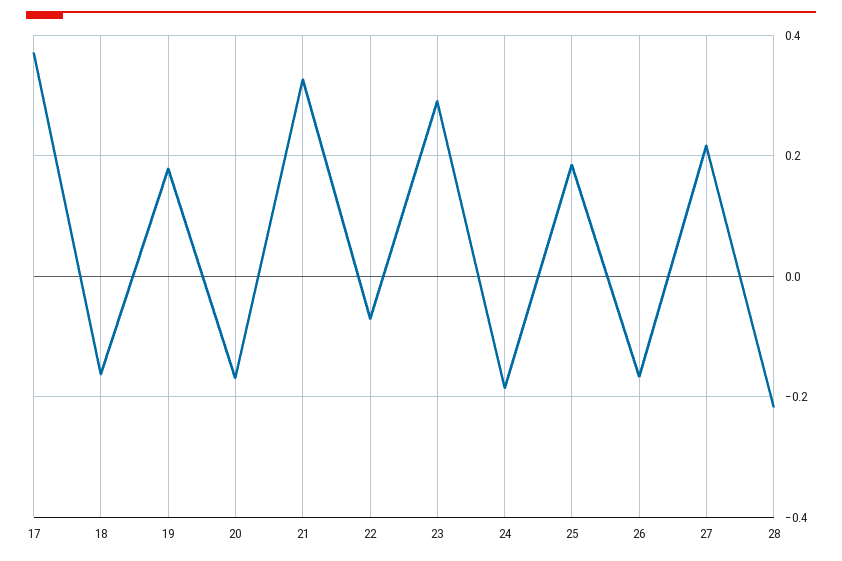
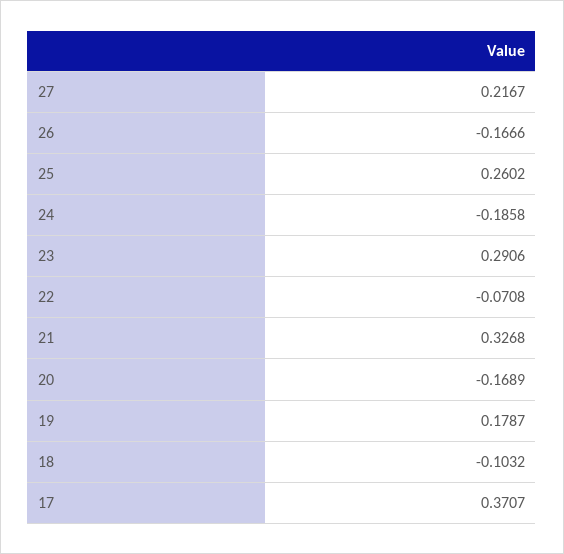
18: -0.16 -> -0.1032
25: 0.18 -> 0.2602
28: -0.22 -> none

